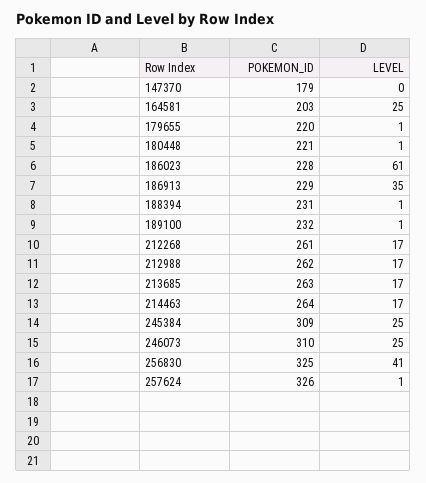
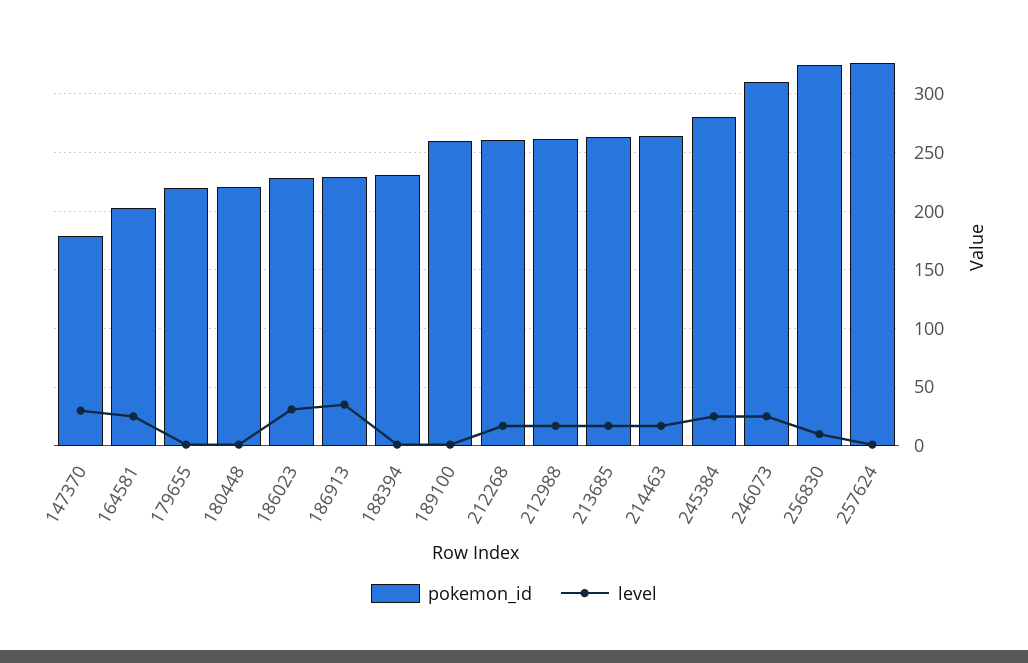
LEVEL, 147370: 0 -> 30
LEVEL, 186023: 61 -> 30
POKEMON_ID, 189100: 232 -> 260
POKEMON_ID, 245384: 309 -> 280
LEVEL, 256830: 41 -> 10

